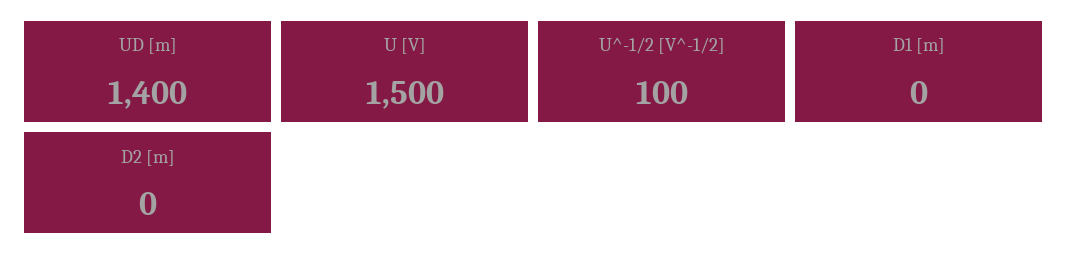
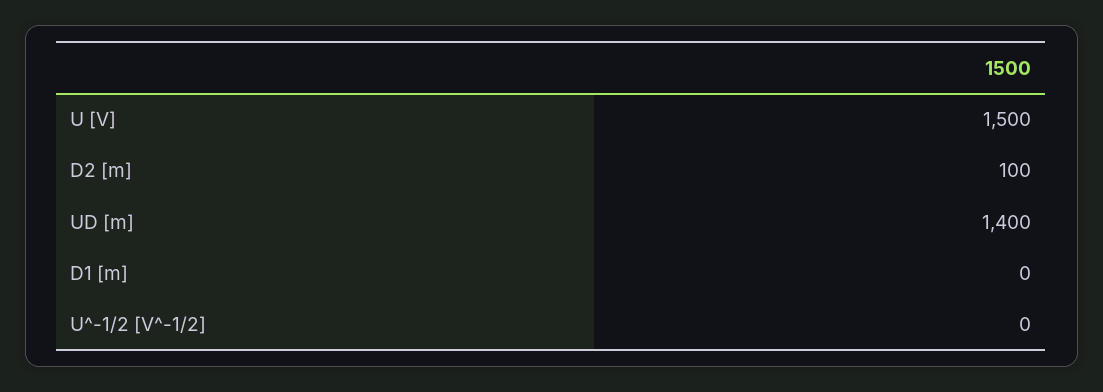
U^-1/2 [V^-1/2]: 100 -> 0
D2 [m]: 0 -> 100

